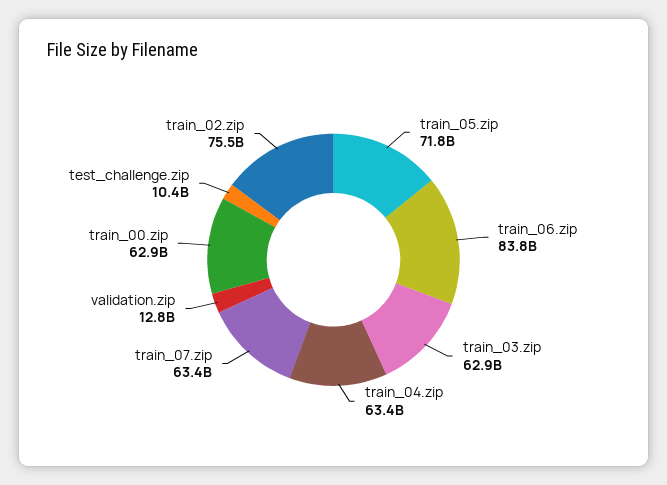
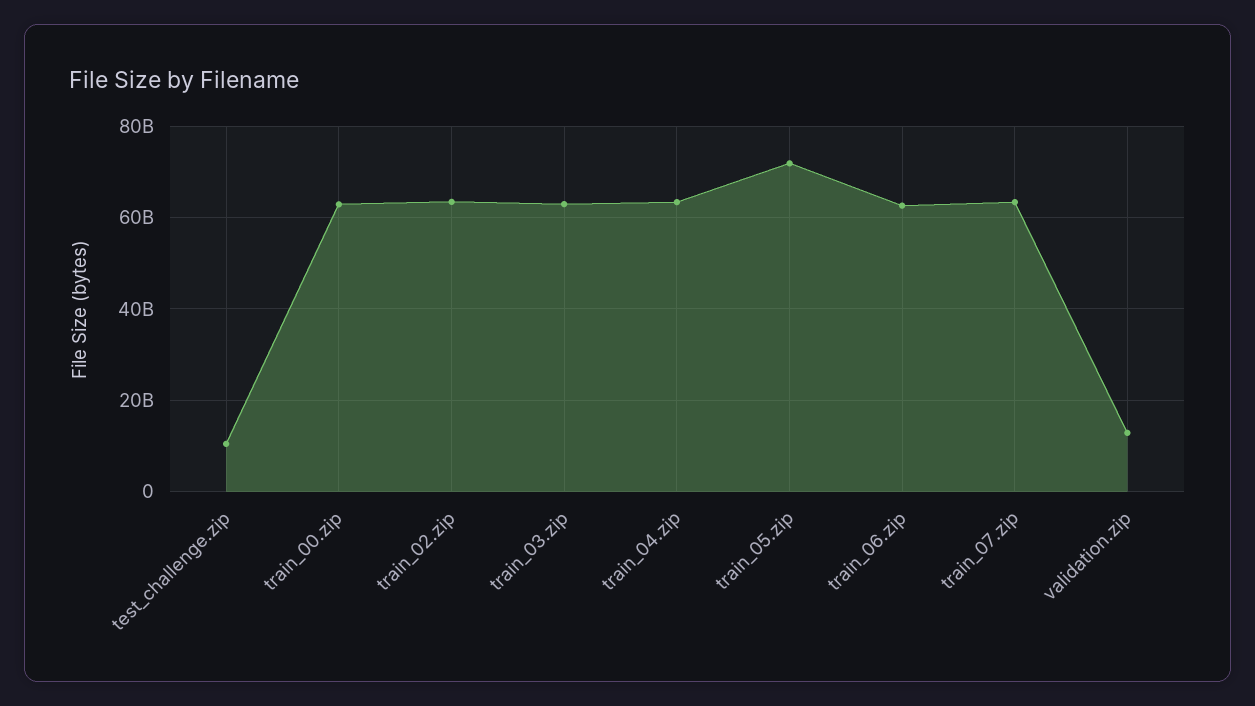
train_06.zip: 83800000000 -> 62000000000
train_02.zip: 75500000000 -> 64000000000

